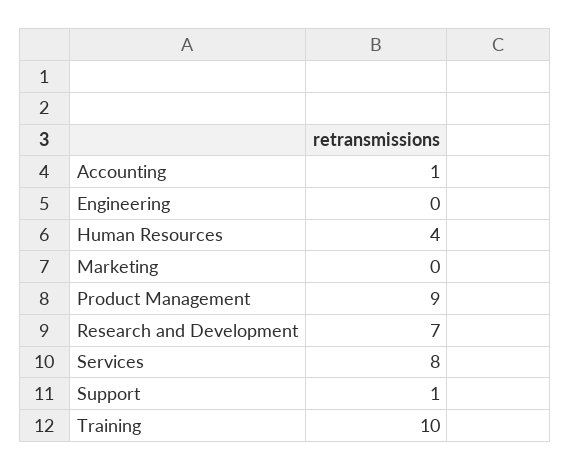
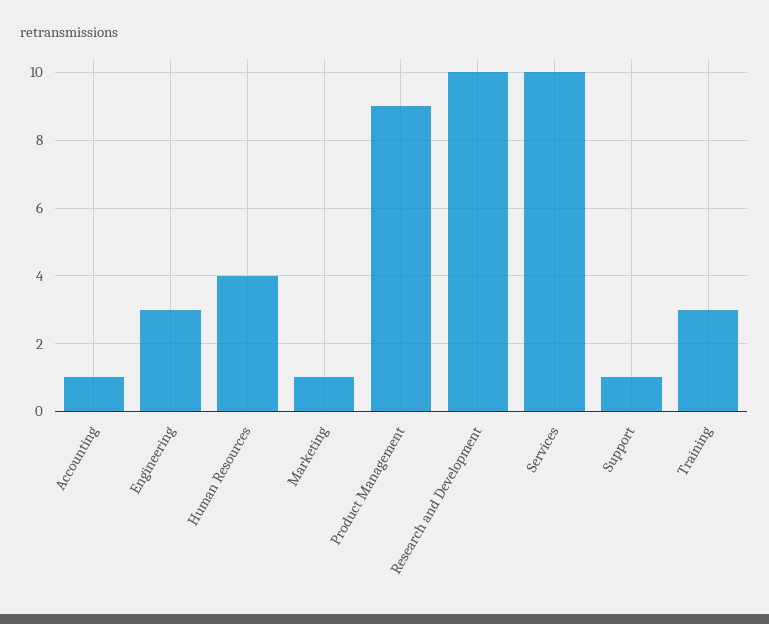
Engineering: 0 -> 3
Marketing: 0 -> 1
Research and Development: 7 -> 10
Services: 8 -> 10
Training: 10 -> 3

